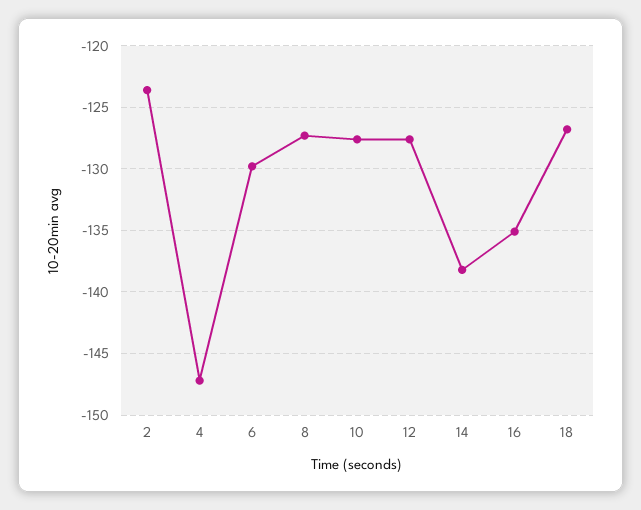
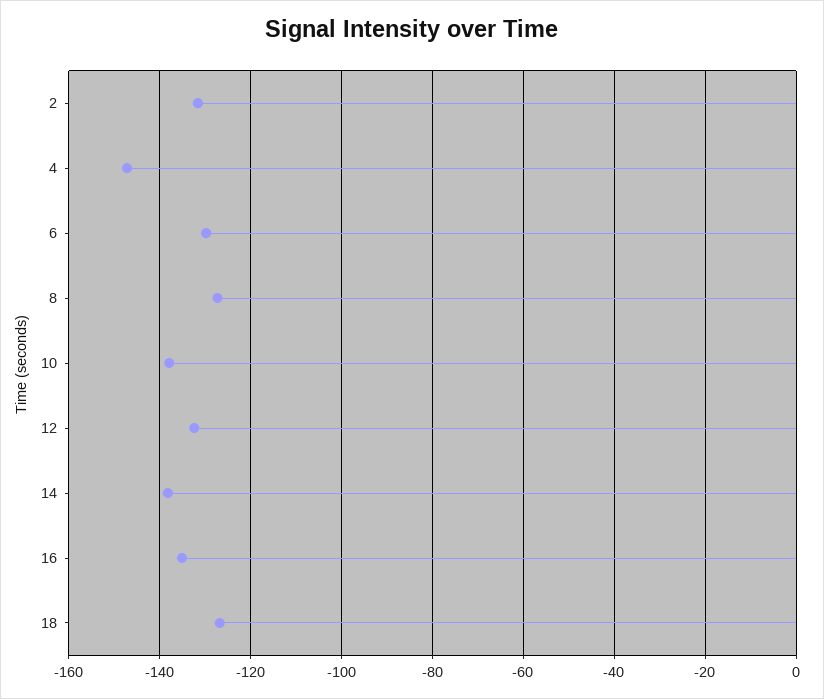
2: -123.5 -> -132
10: -127.5 -> -138
12: -127.5 -> -132

